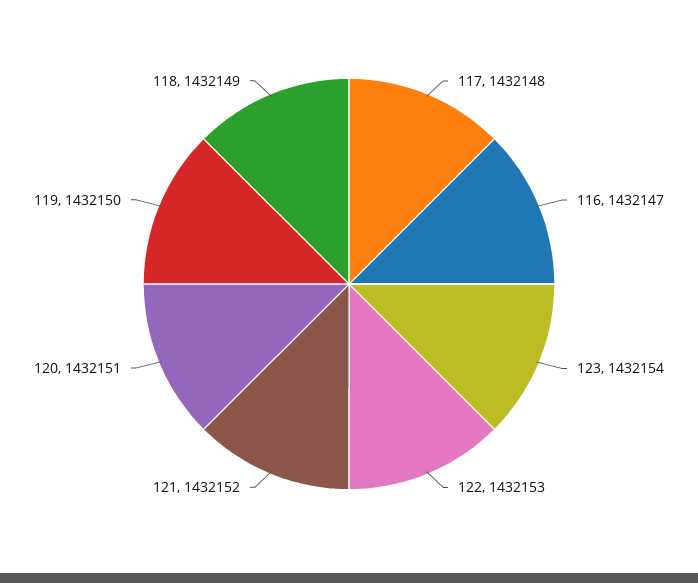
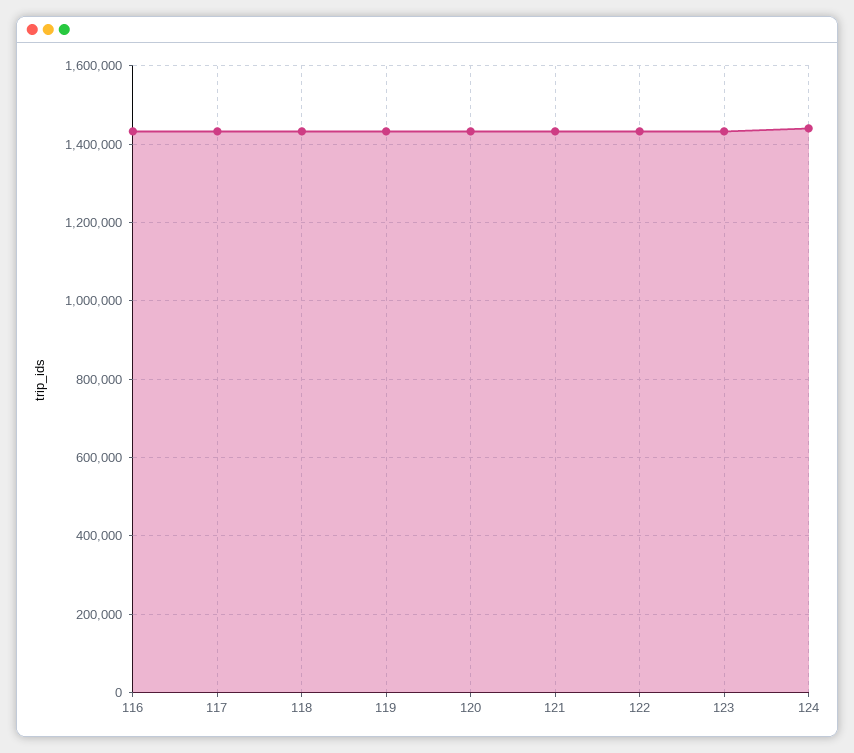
124: none -> 1440000

